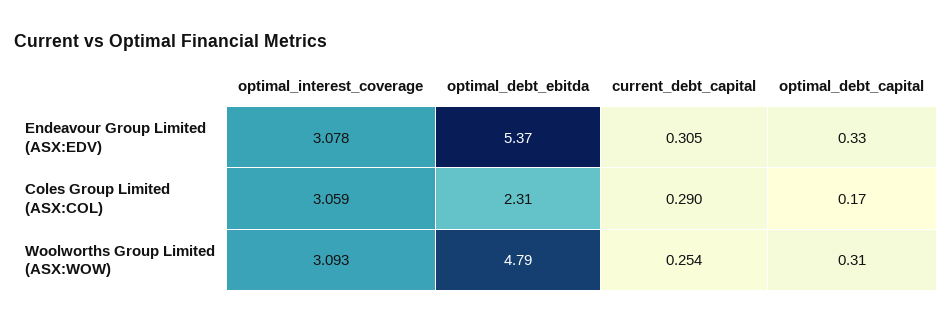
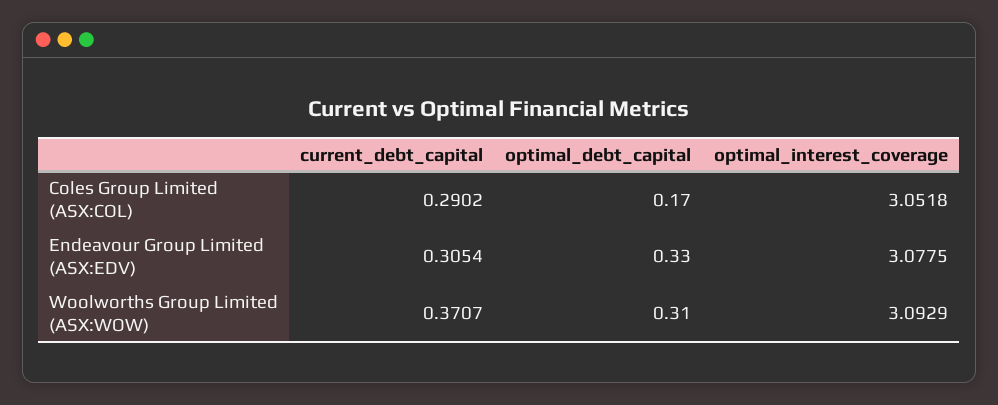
optimal_debt_ebitda, Endeavour Group Limited (ASX:EDV): 5.37 -> none
optimal_interest_coverage, Coles Group Limited (ASX:COL): 3.059 -> 3.0518
optimal_debt_ebitda, Coles Group Limited (ASX:COL): 2.31 -> none
optimal_debt_ebitda, Woolworths Group Limited (ASX:WOW): 4.79 -> none
current_debt_capital, Woolworths Group Limited (ASX:WOW): 0.254 -> 0.3707

